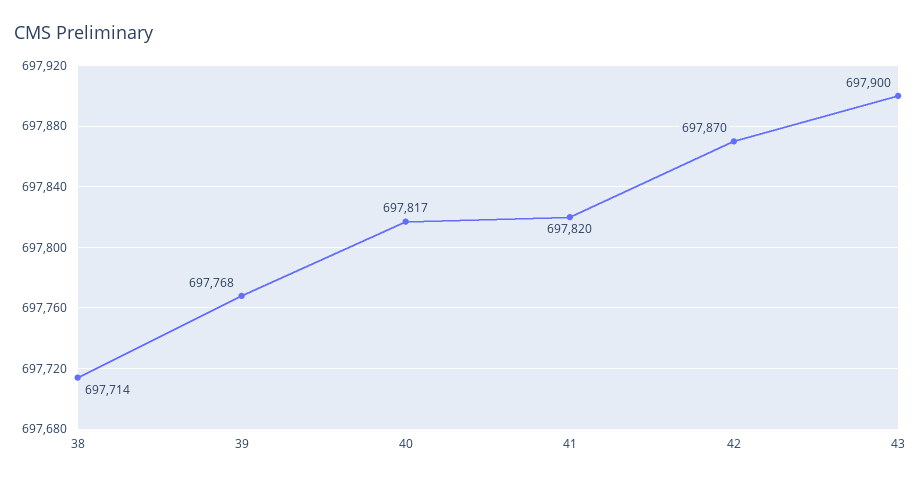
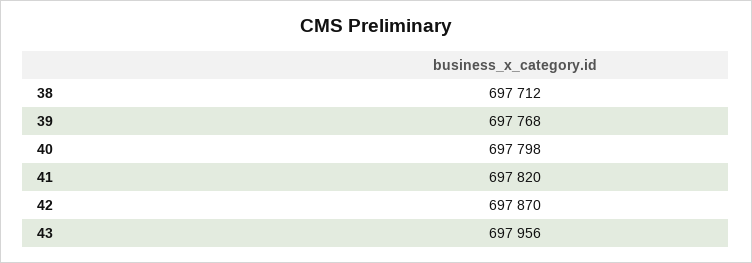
38: 697714 -> 697712
40: 697817 -> 697798
43: 697900 -> 697956

